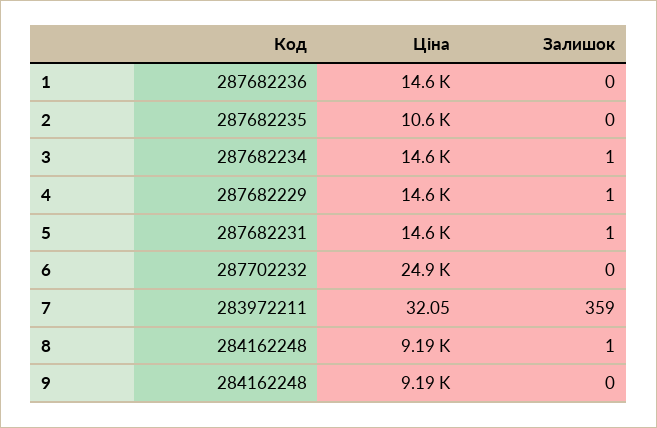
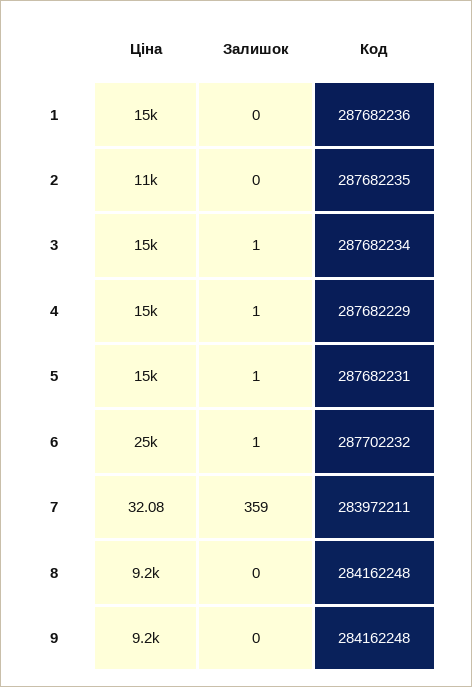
Залишок, 6: 0 -> 1
Ціна, 7: 32.05 -> 32.08
Залишок, 8: 1 -> 0

